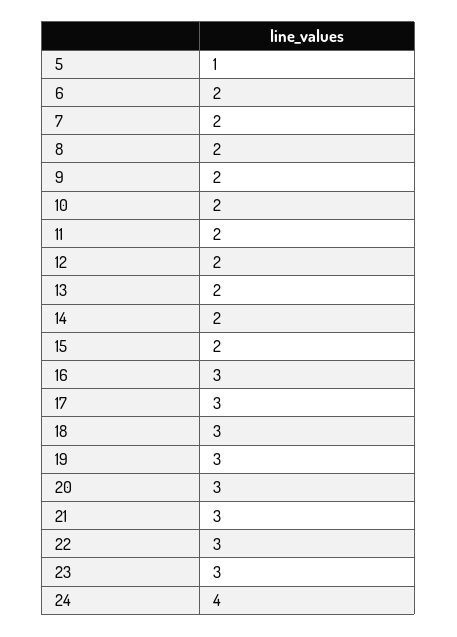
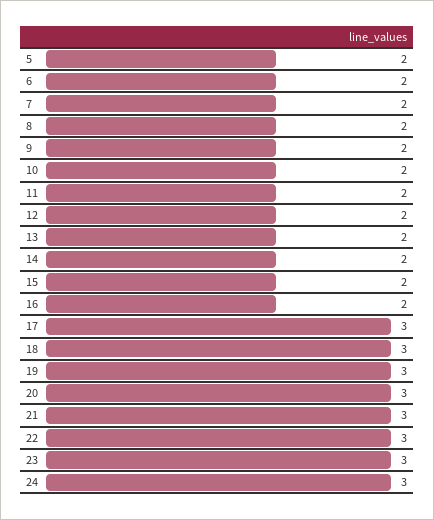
5: 1 -> 2
16: 3 -> 2
24: 4 -> 3

